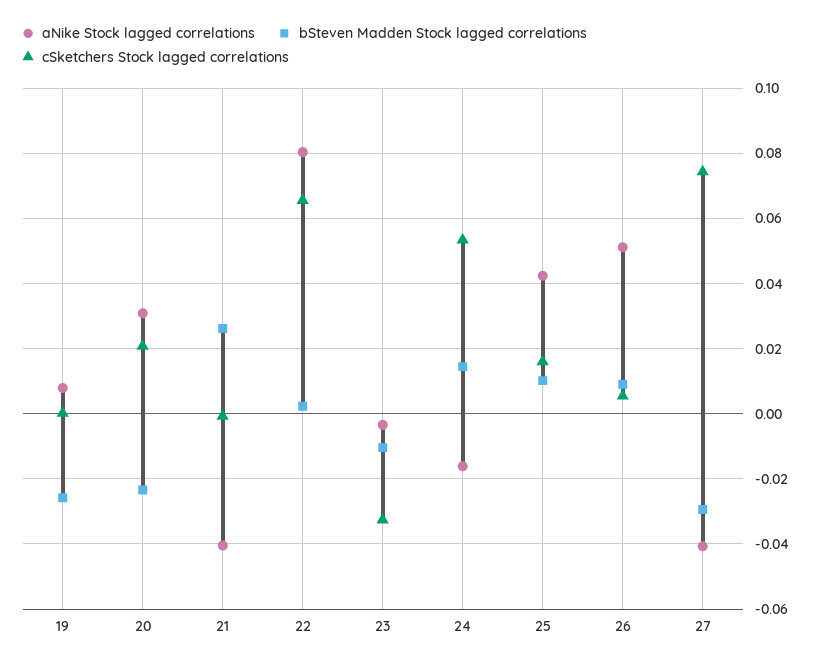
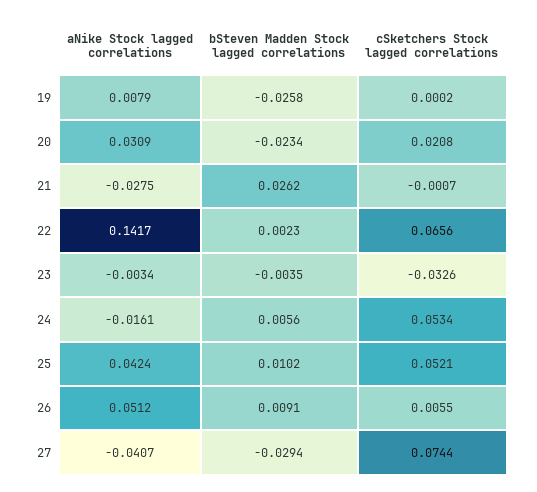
aNike Stock lagged correlations, 21: -0.04 -> -0.0275
aNike Stock lagged correlations, 22: 0.08 -> 0.1417
bSteven Madden Stock lagged correlations, 23: -0.01 -> -0.0035
bSteven Madden Stock lagged correlations, 24: 0.014 -> 0.0056
cSketchers Stock lagged correlations, 25: 0.016 -> 0.0521

